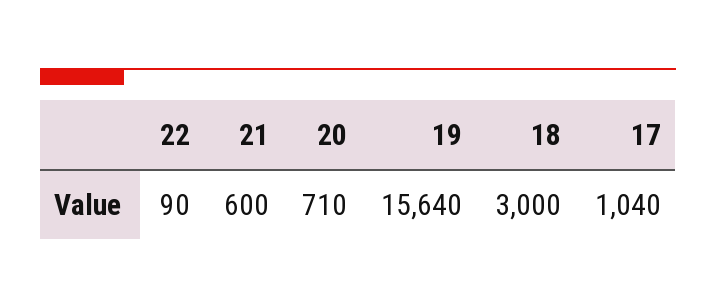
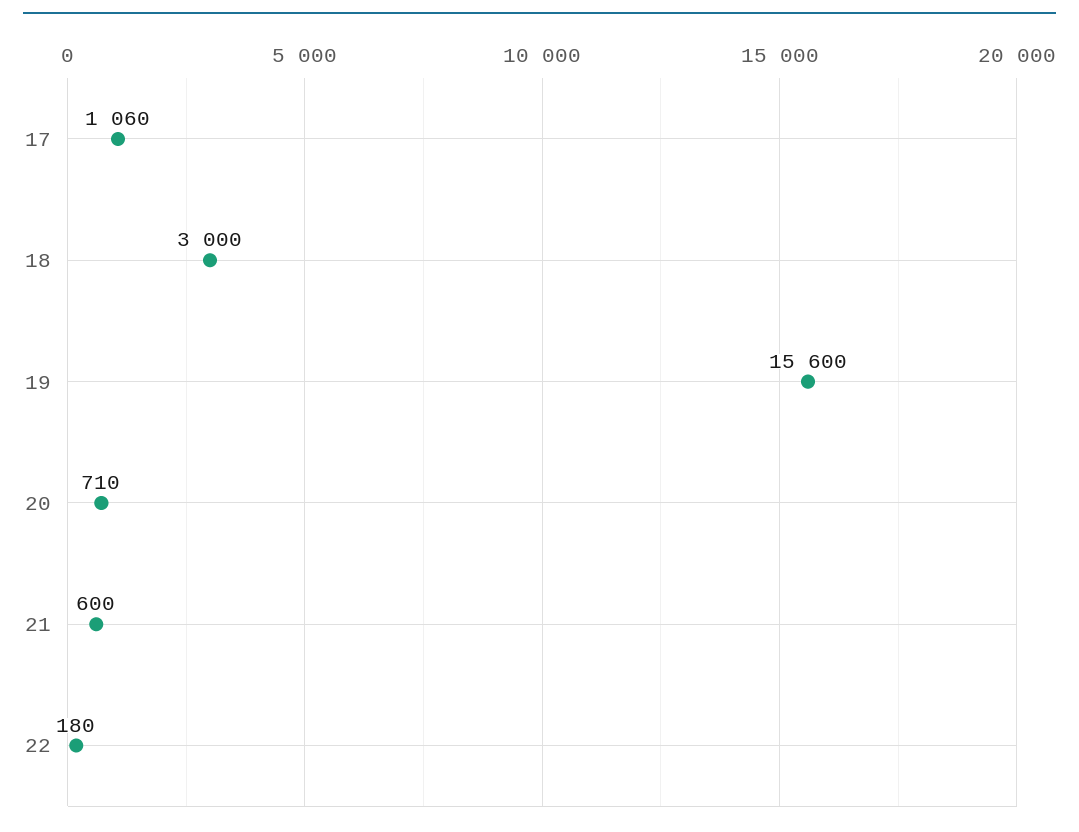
22: 90 -> 180
19: 15640 -> 15600
17: 1040 -> 1060

